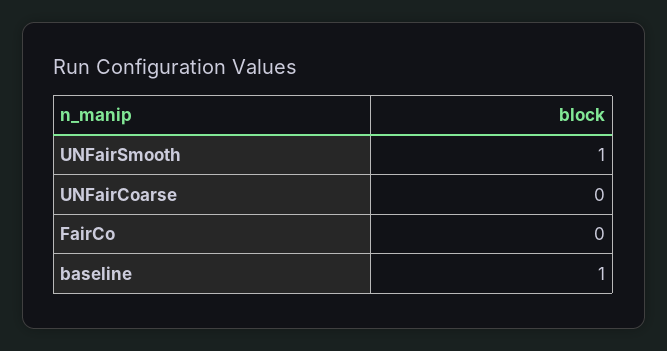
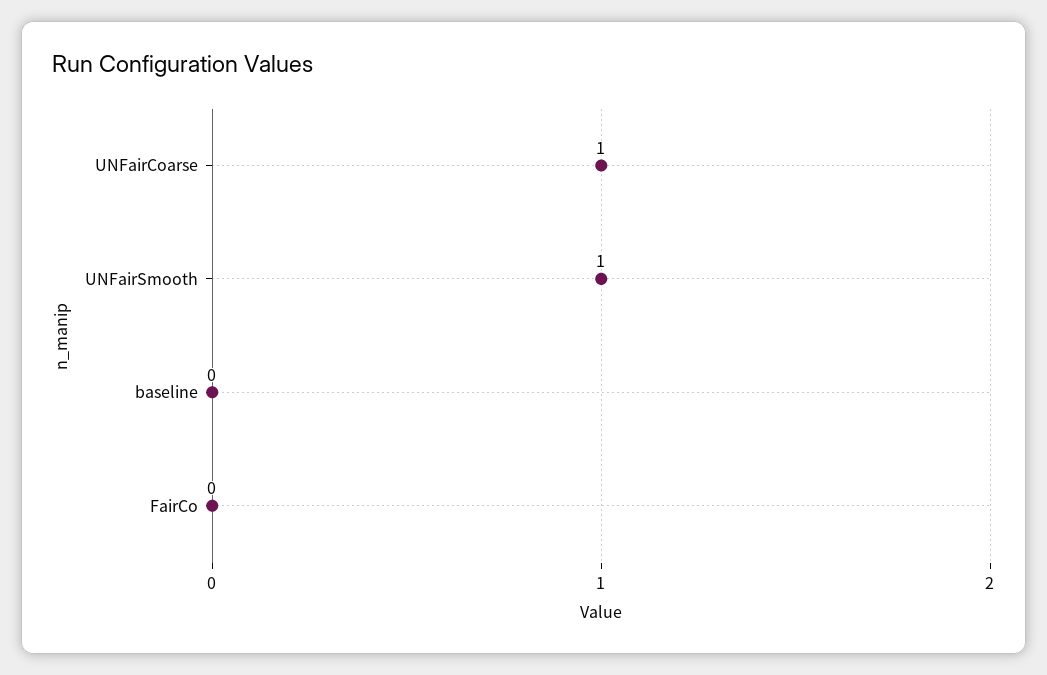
UNFairCoarse: 0 -> 1
baseline: 1 -> 0

